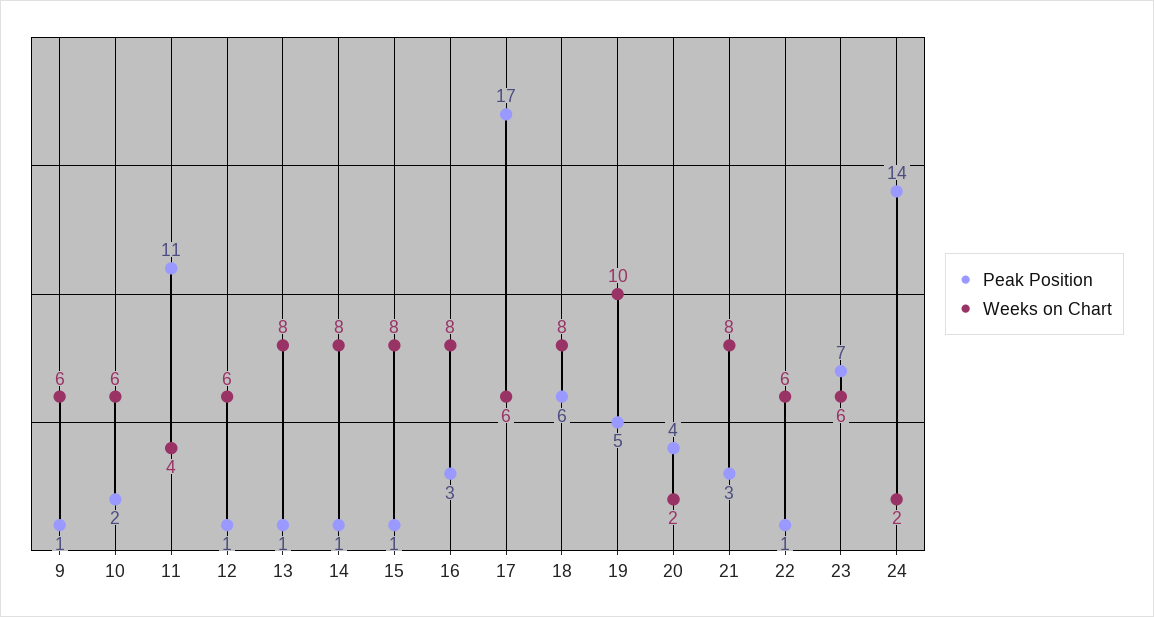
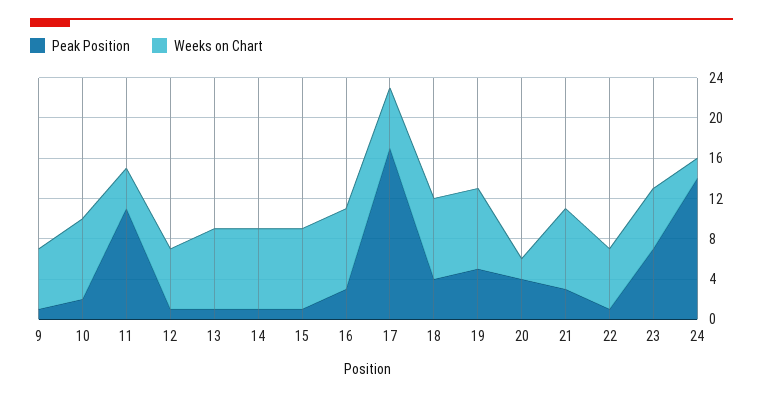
Weeks on Chart, 10: 6 -> 8
Peak Position, 18: 6 -> 4
Weeks on Chart, 19: 10 -> 8

